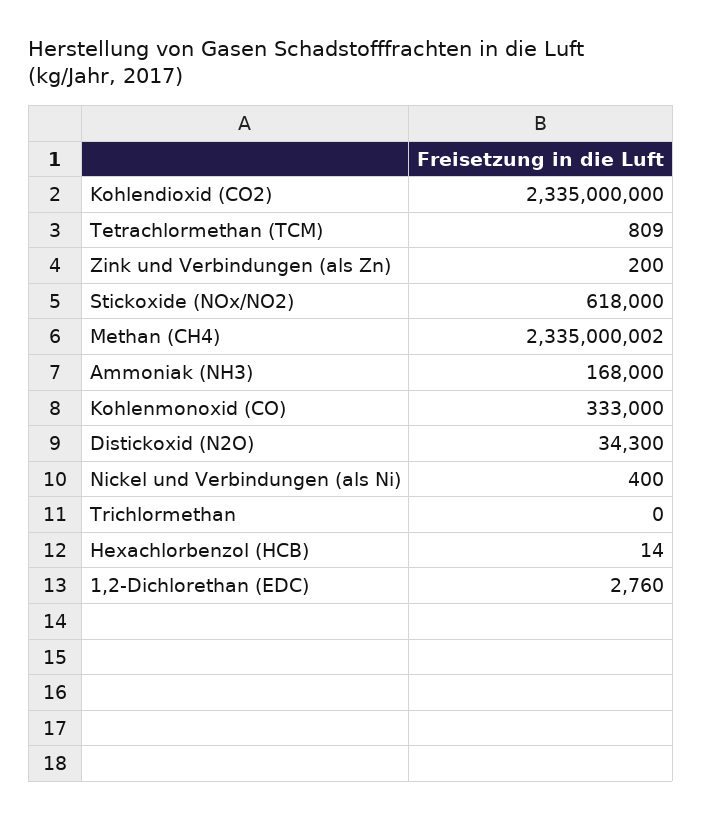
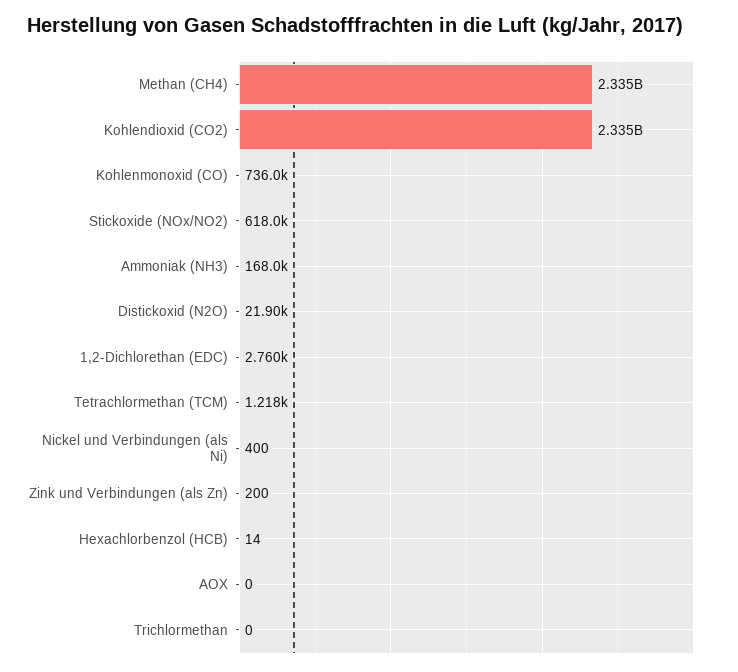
Tetrachlormethan (TCM): 809 -> 1218
Kohlenmonoxid (CO): 333000 -> 736000
Distickoxid (N2O): 34300 -> 21900
AOX: none -> 0

